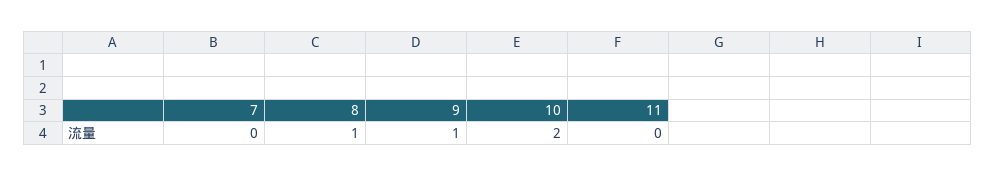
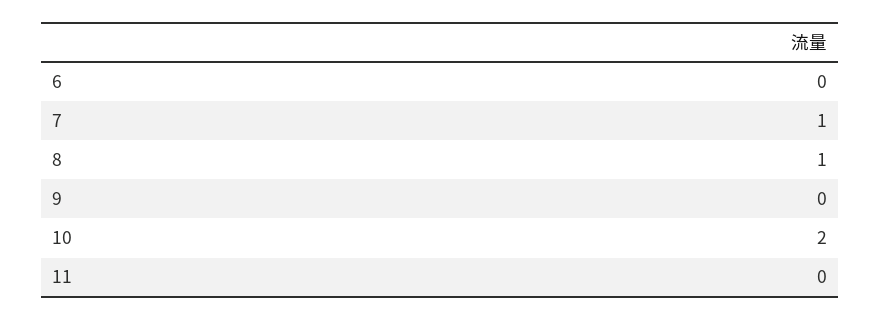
7: 0 -> 1
9: 1 -> 0
6: none -> 0

